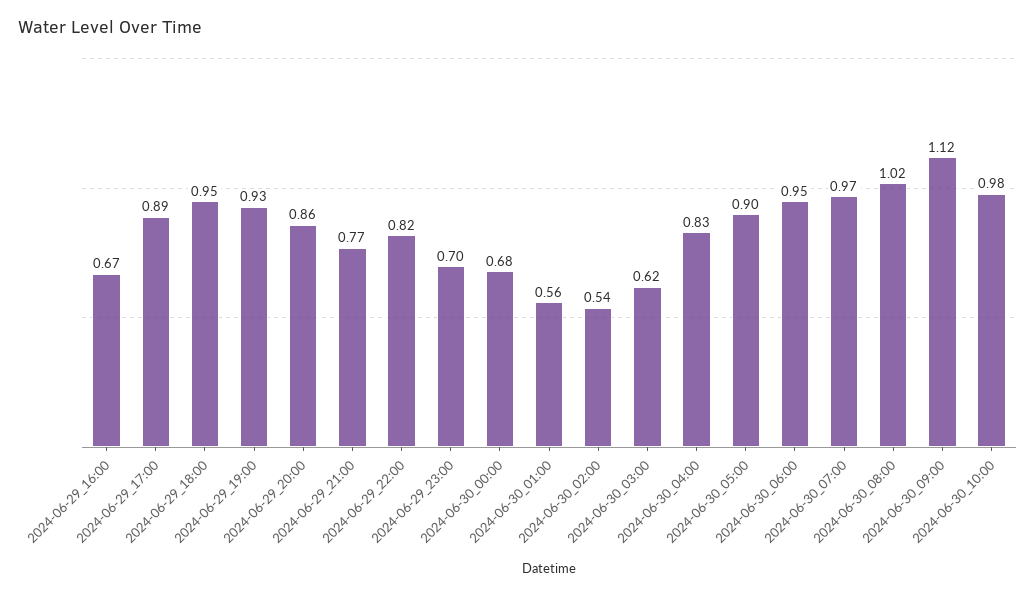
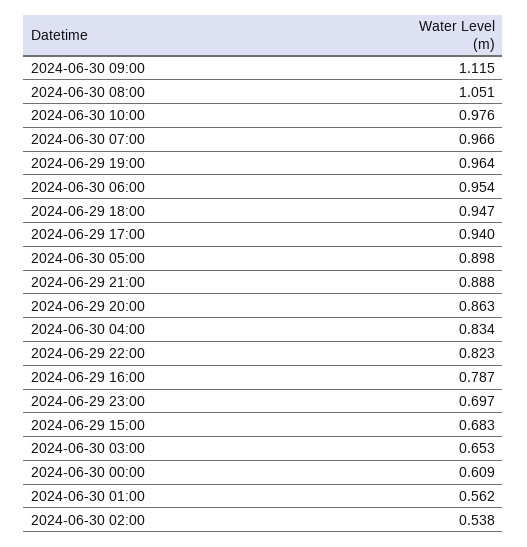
2024-06-29_16:00: 0.67 -> 0.787
2024-06-29_17:00: 0.89 -> 0.94
2024-06-29_19:00: 0.93 -> 0.964
2024-06-29_21:00: 0.77 -> 0.888
2024-06-30_00:00: 0.68 -> 0.609
2024-06-30_03:00: 0.62 -> 0.653
2024-06-30_08:00: 1.02 -> 1.051
2024-06-29 15:00: none -> 0.683

